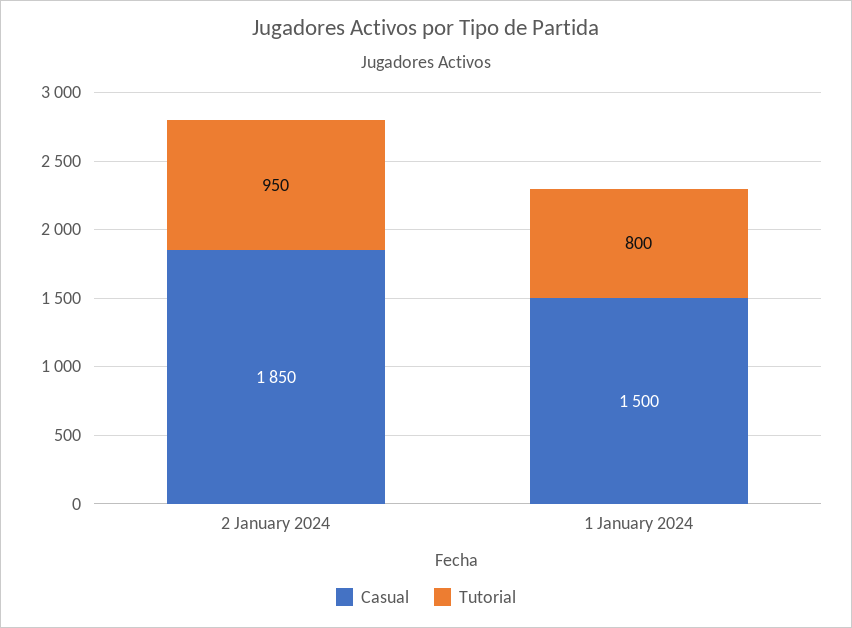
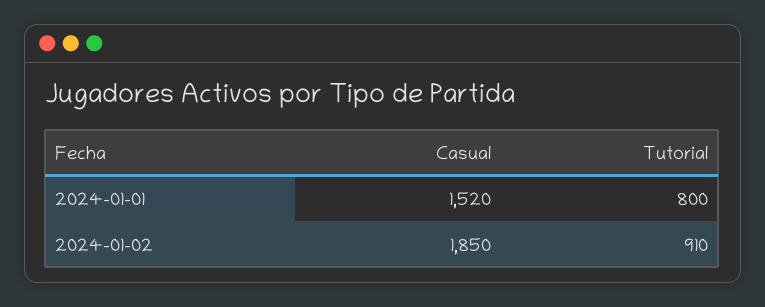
Tutorial, 2 January 2024: 950 -> 910
Casual, 1 January 2024: 1500 -> 1520

